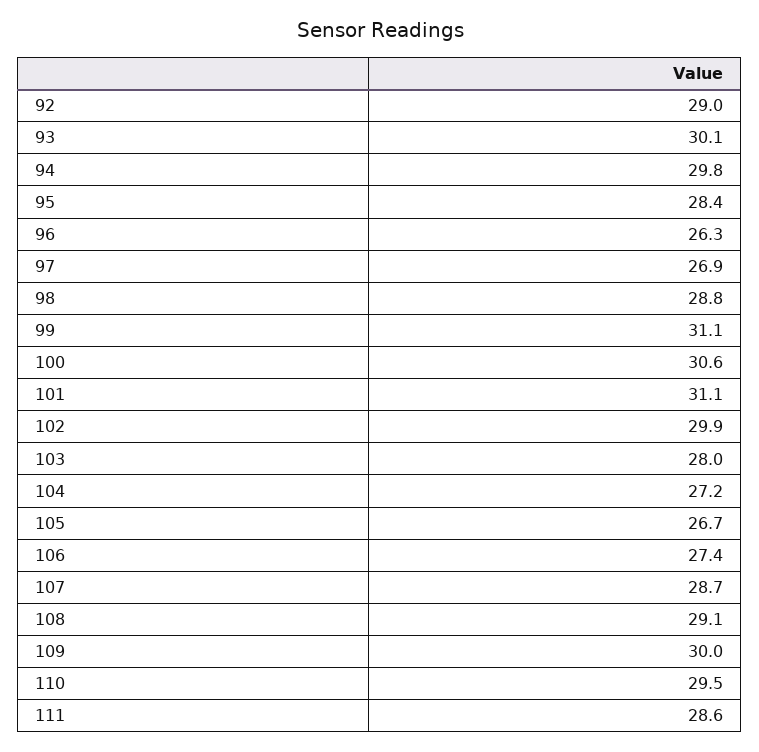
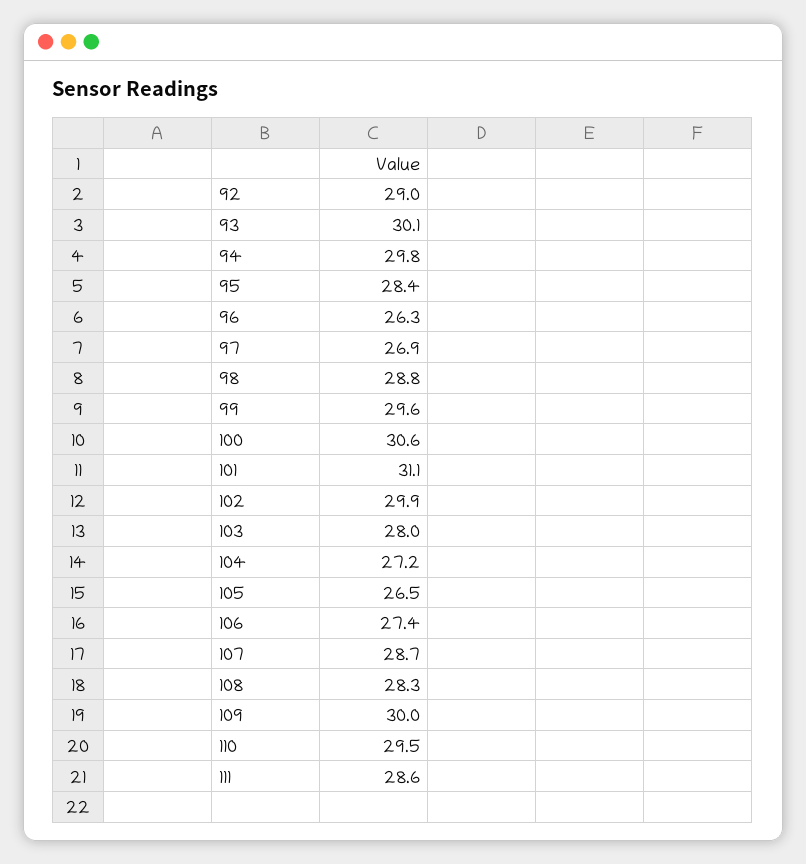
99: 31.1 -> 29.6
105: 26.7 -> 26.5
108: 29.1 -> 28.3

